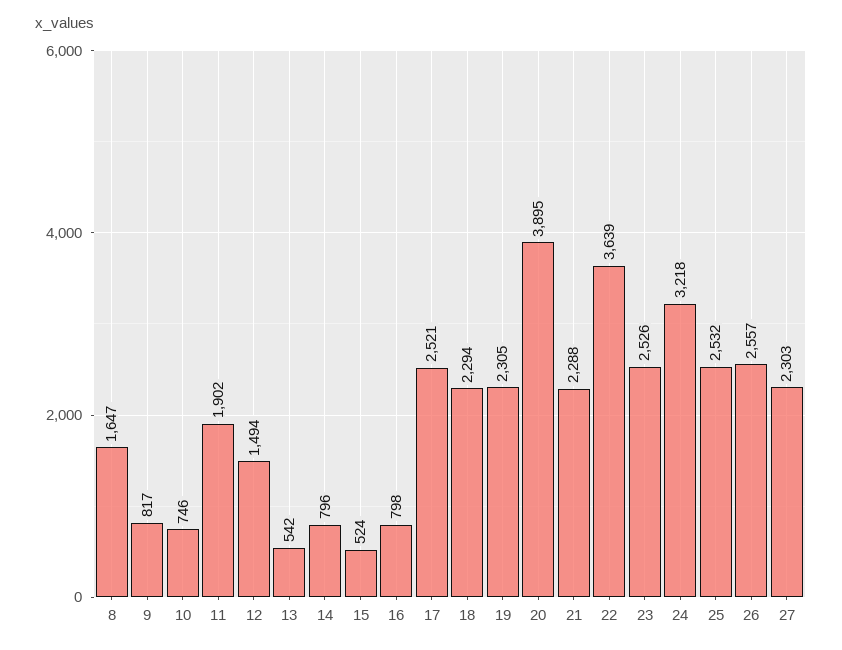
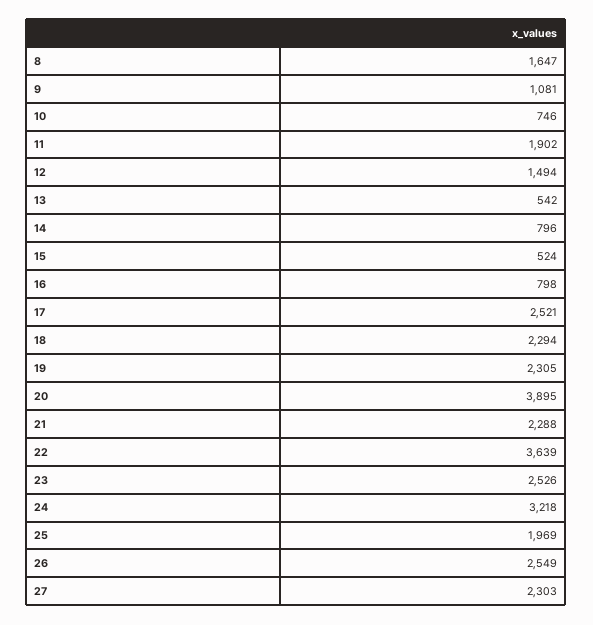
9: 817 -> 1081
25: 2532 -> 1969
26: 2557 -> 2549

